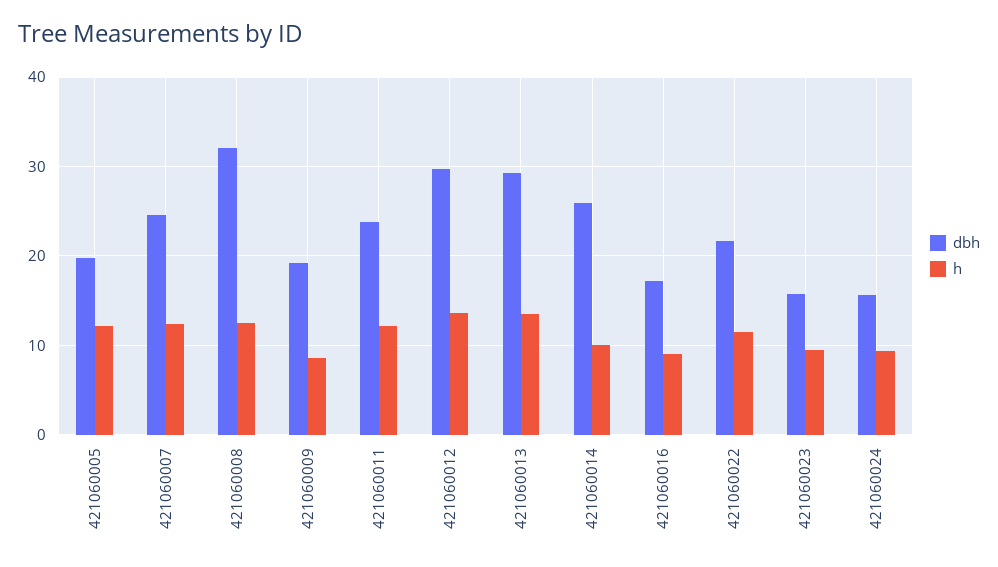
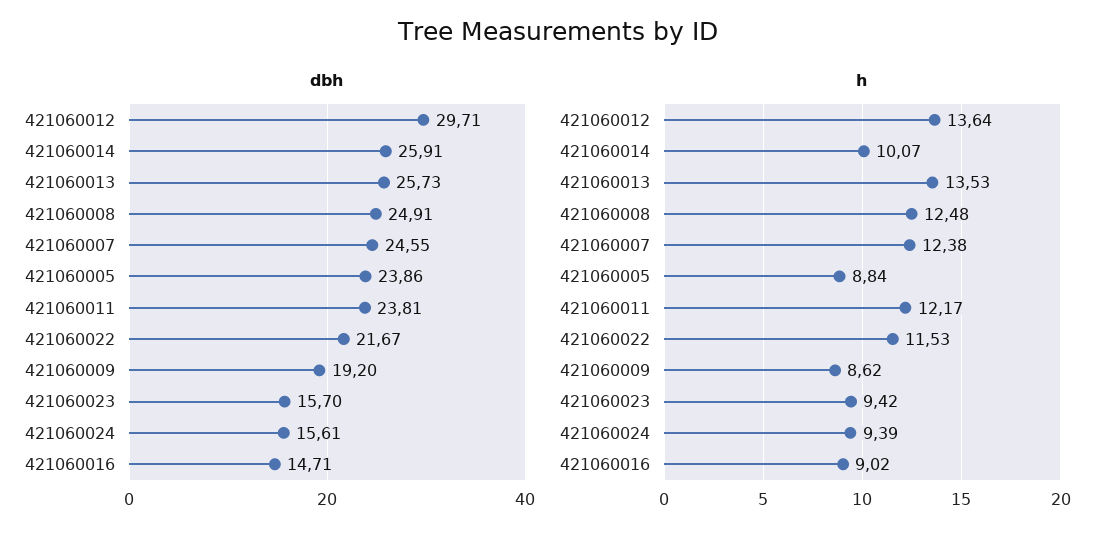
dbh, 421060005: 20 -> 23.86
h, 421060005: 12 -> 8.84
dbh, 421060008: 32 -> 24.91
dbh, 421060013: 29 -> 25.73
dbh, 421060016: 17 -> 14.71

